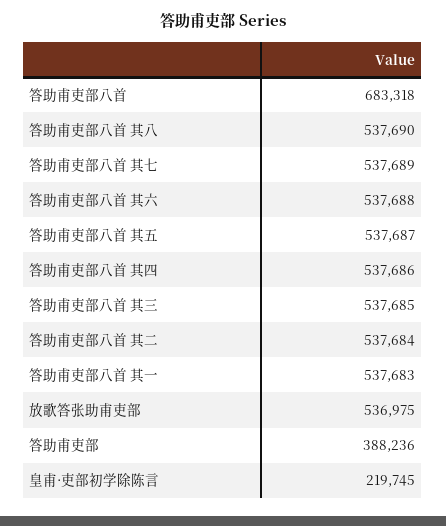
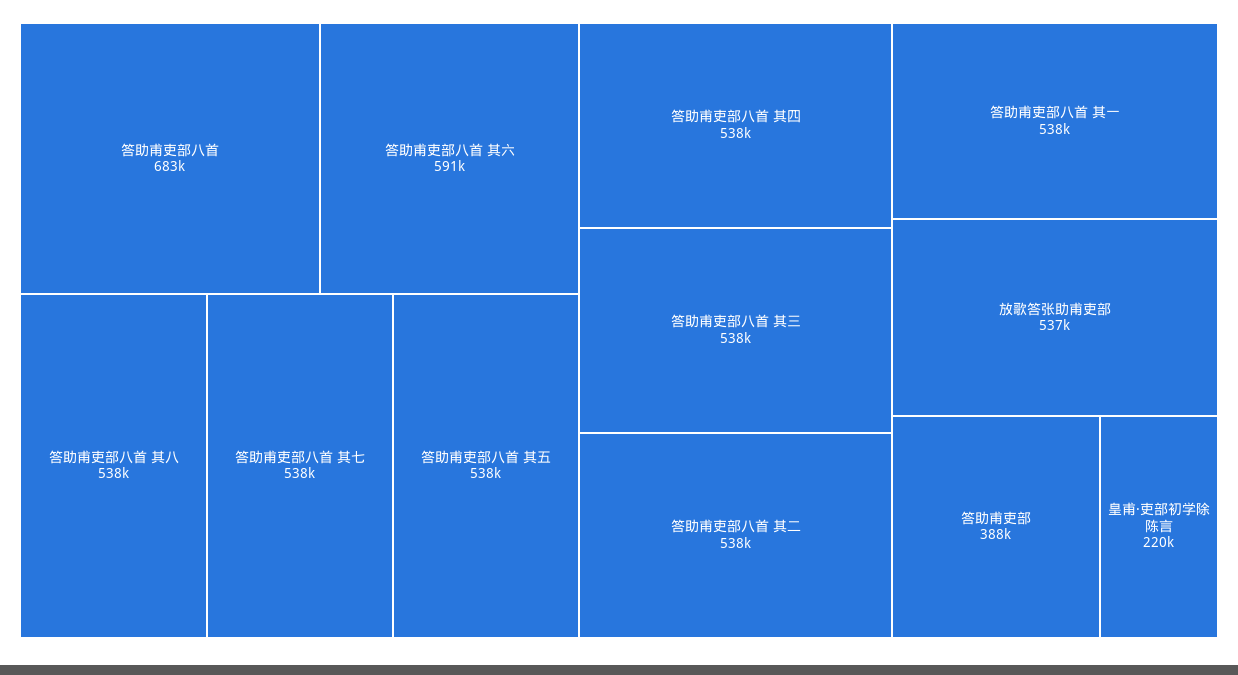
答助甫吏部八首 其六: 537688 -> 591000

